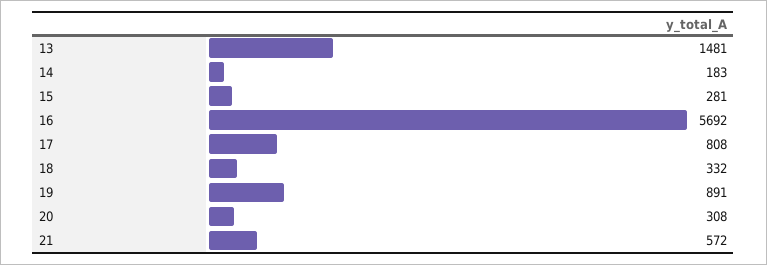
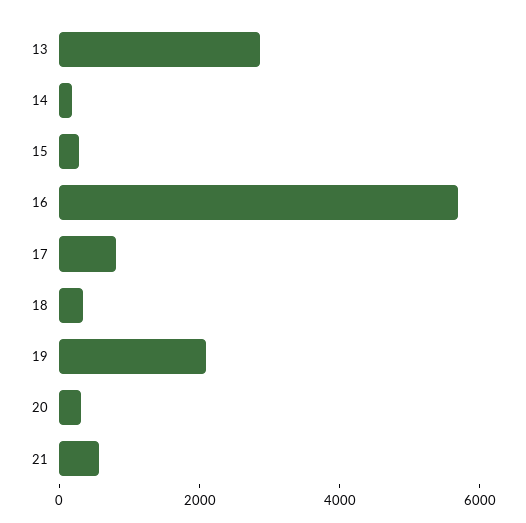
13: 1481 -> 3000
19: 891 -> 2000

